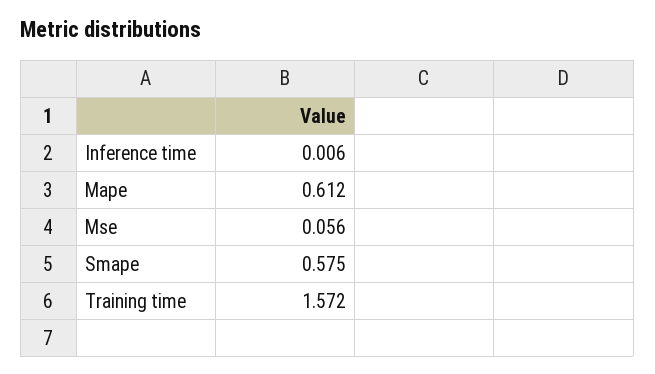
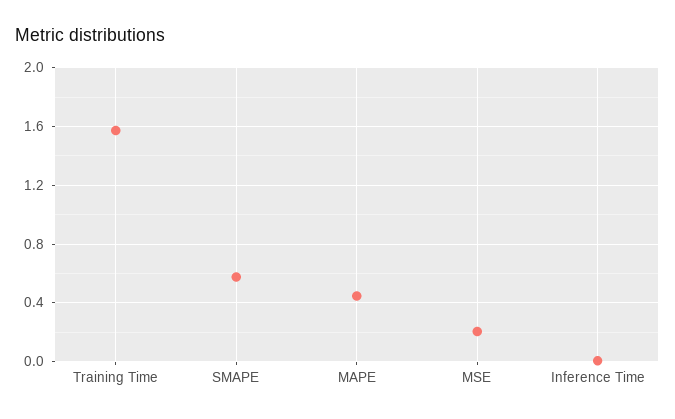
Mape: 0.612 -> 0.45
Mse: 0.056 -> 0.2

